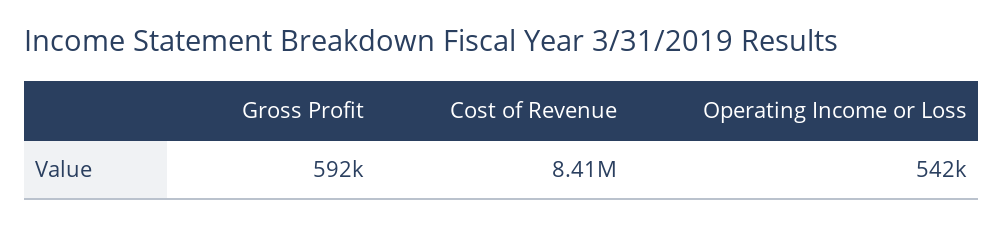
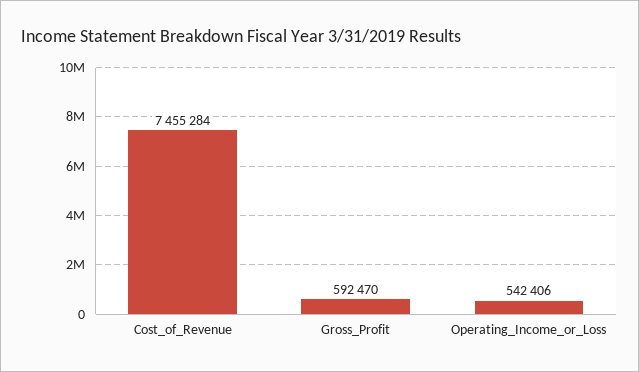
Cost of Revenue: 8410000 -> 7455284

